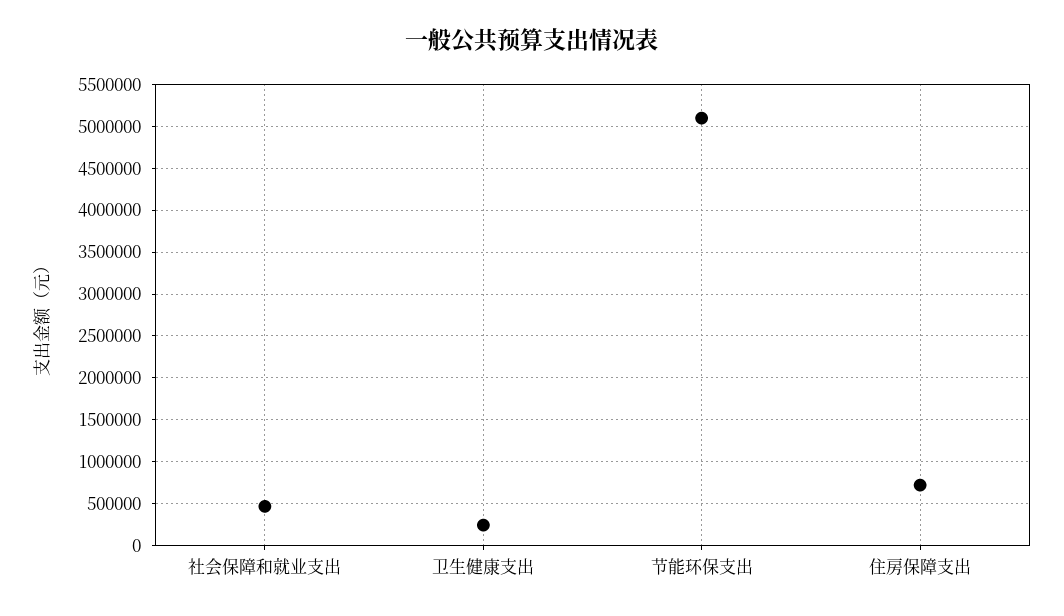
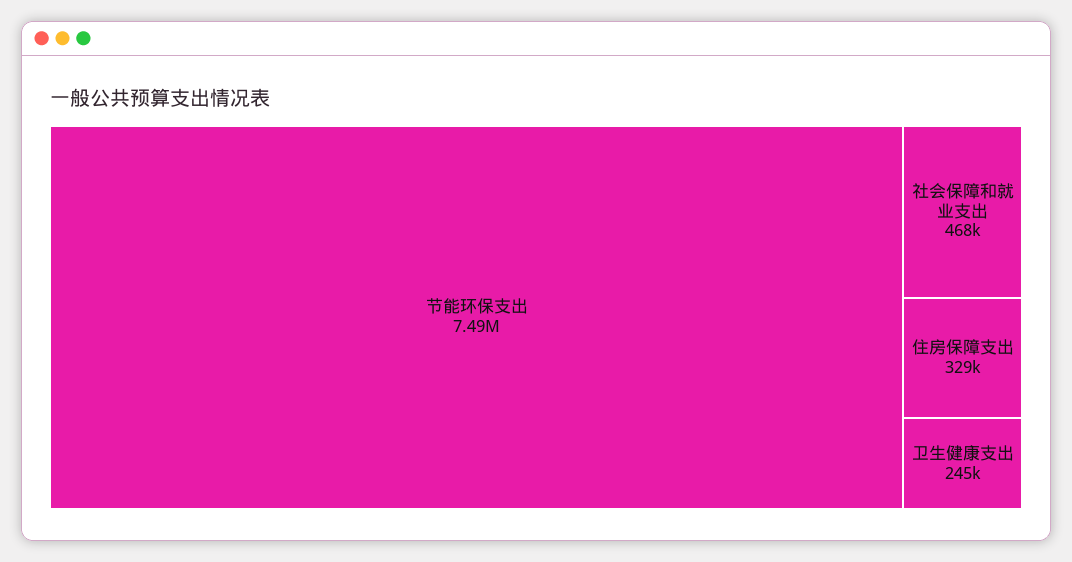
节能环保支出: 5100000 -> 7490000
住房保障支出: 700000 -> 329000

